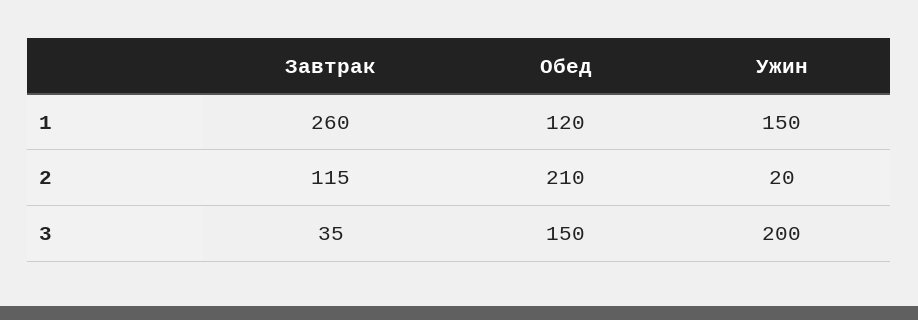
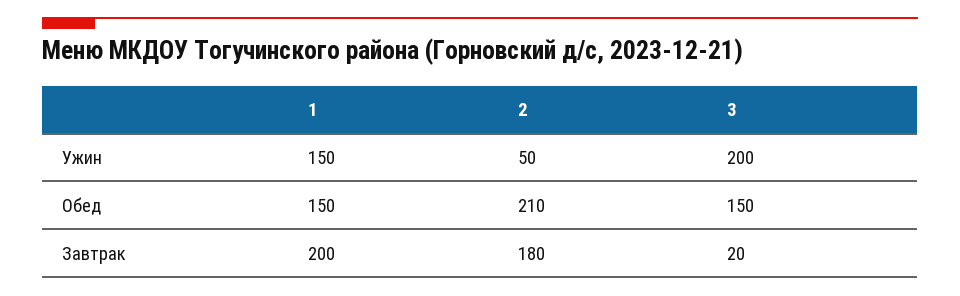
Завтрак, 1: 260 -> 200
Обед, 1: 120 -> 150
Завтрак, 2: 115 -> 180
Ужин, 2: 20 -> 50
Завтрак, 3: 35 -> 20

